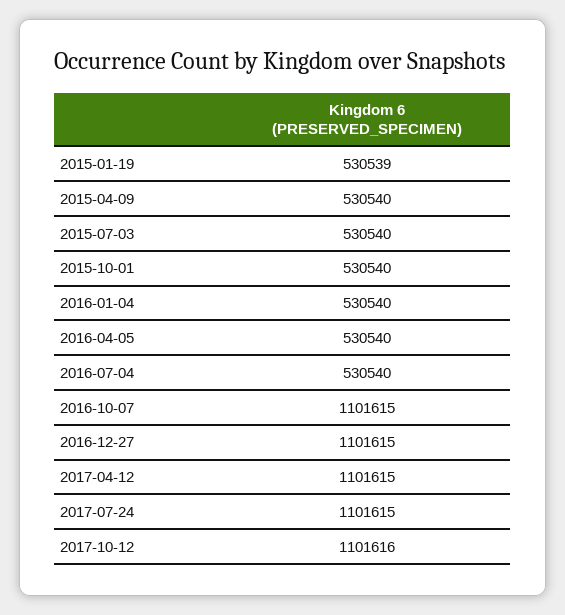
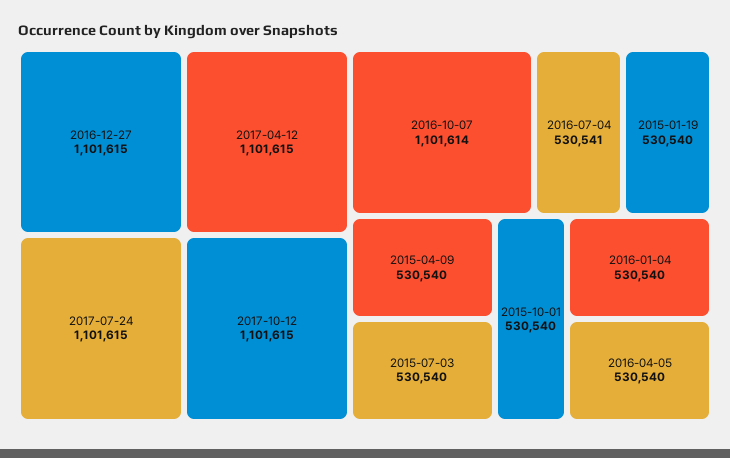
2015-01-19: 530539 -> 530540
2016-07-04: 530540 -> 530541
2016-10-07: 1101615 -> 1101614
2017-10-12: 1101616 -> 1101615

